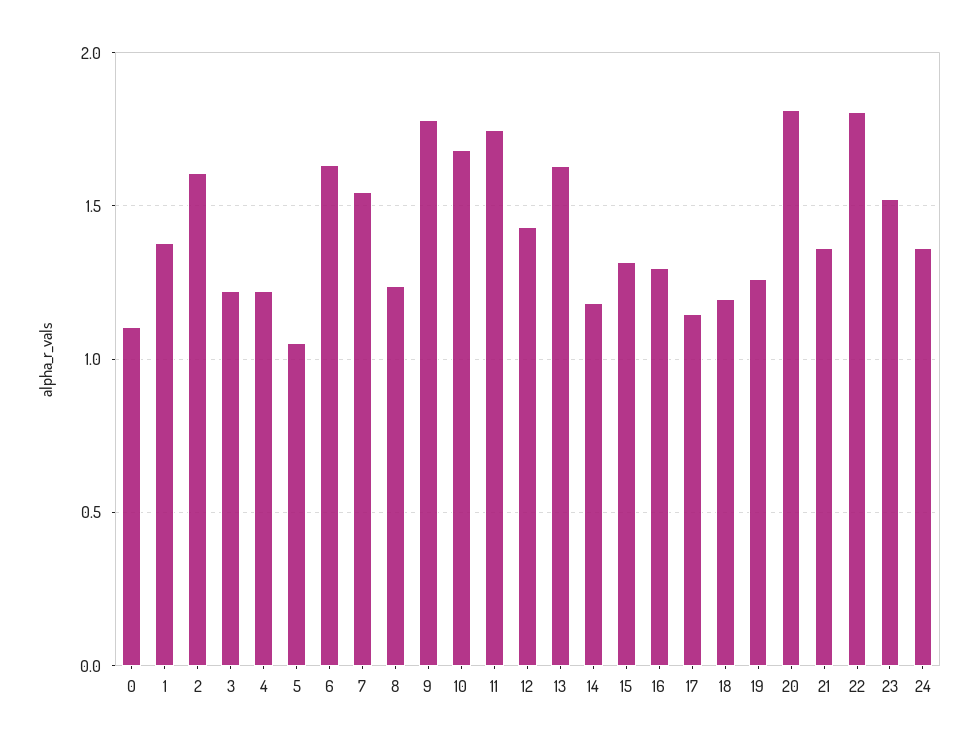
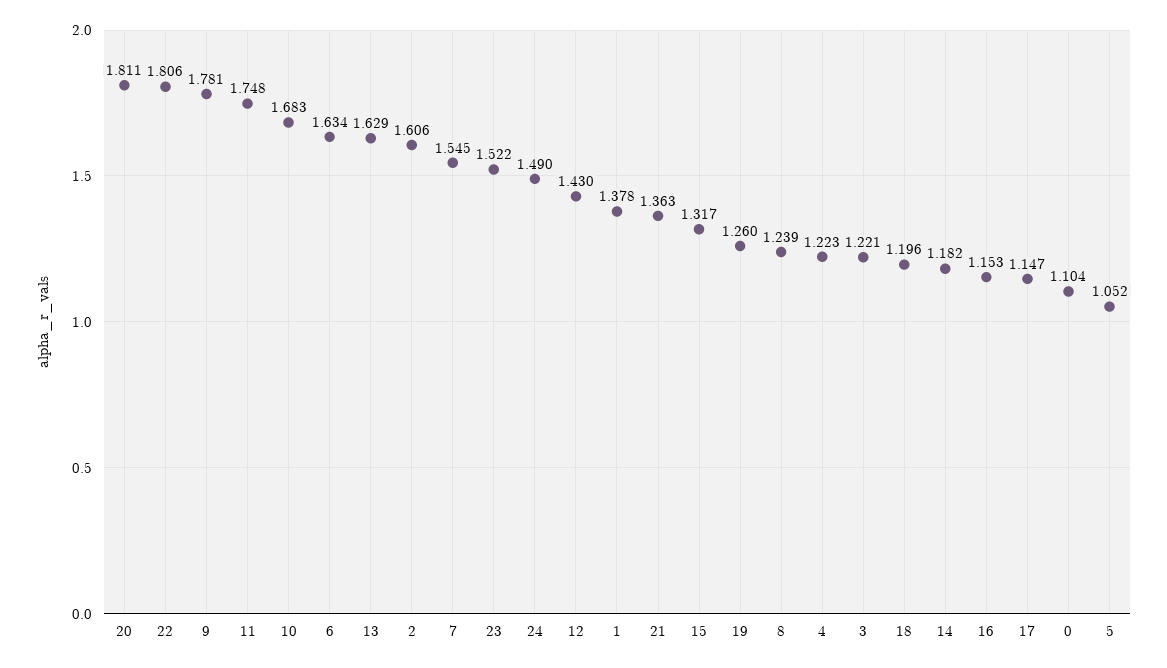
16: 1.3 -> 1.153
24: 1.35 -> 1.49

